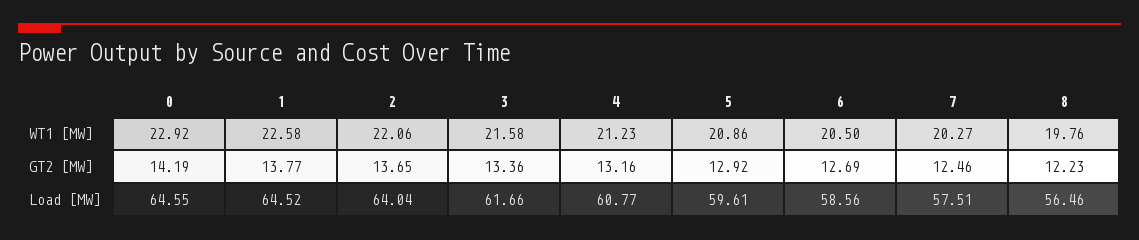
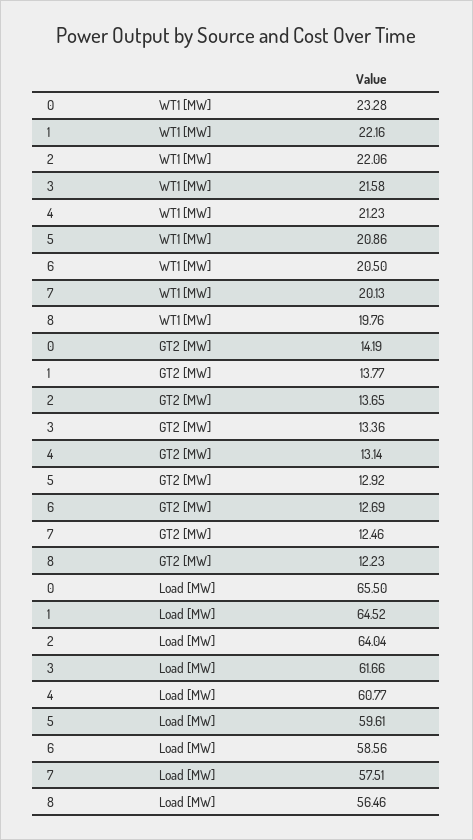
0, WT1 [MW]: 22.92 -> 23.28
1, WT1 [MW]: 22.58 -> 22.16
7, WT1 [MW]: 20.27 -> 20.13
4, GT2 [MW]: 13.16 -> 13.14
0, Load [MW]: 64.55 -> 65.5

